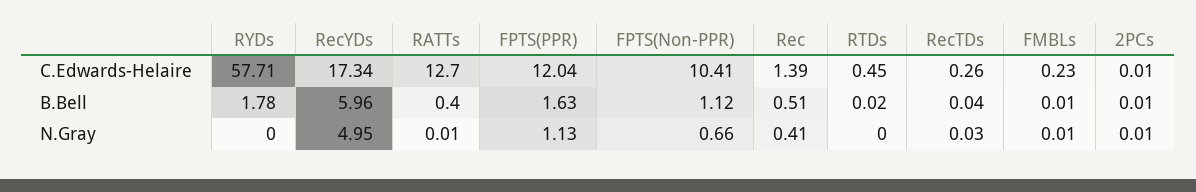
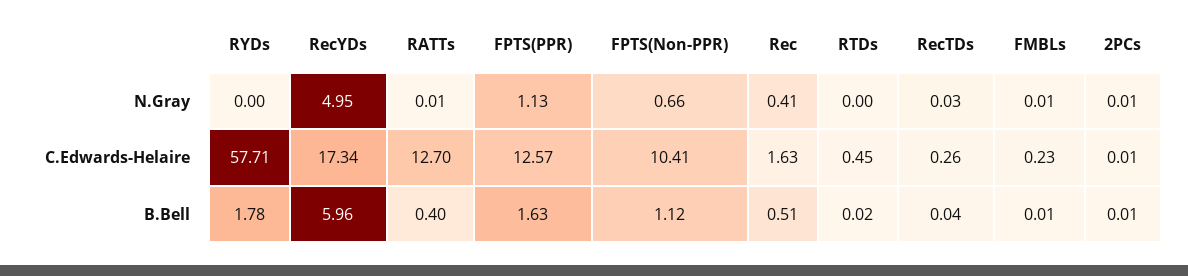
FPTS(PPR), C.Edwards-Helaire: 12.04 -> 12.57
Rec, C.Edwards-Helaire: 1.39 -> 1.63

